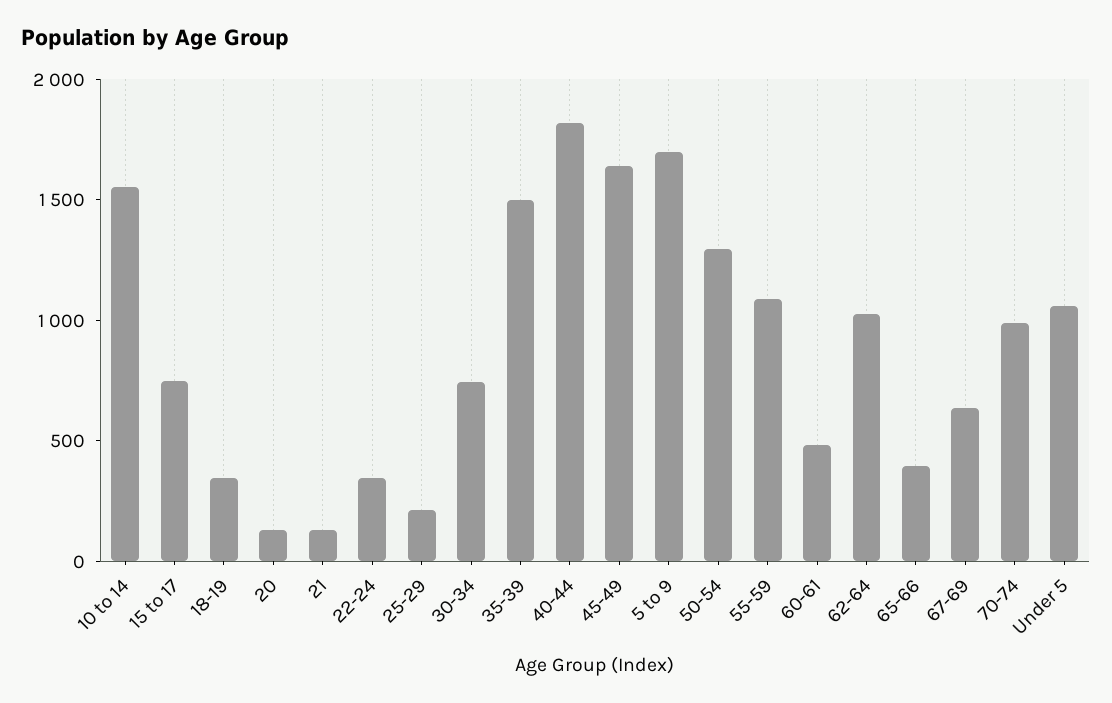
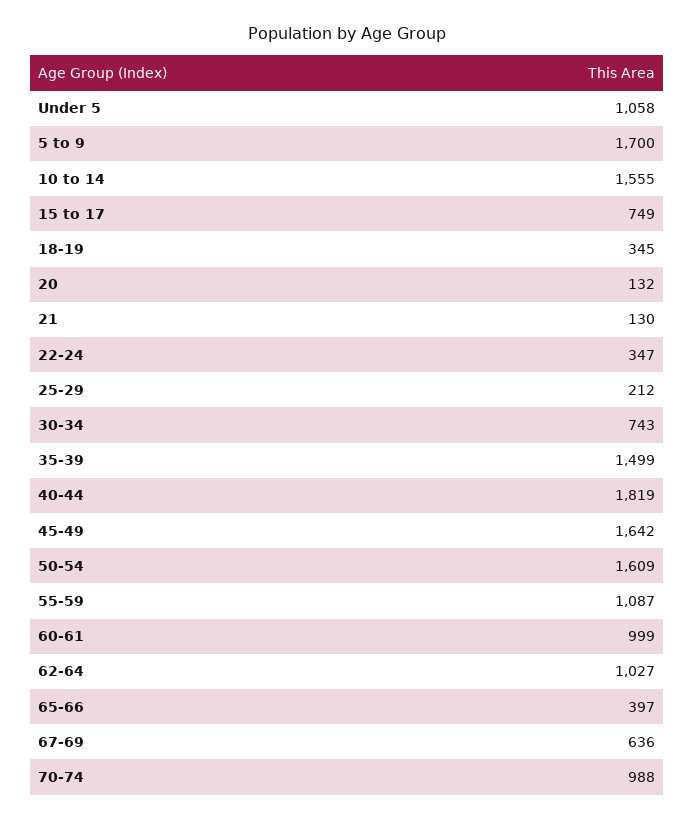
50-54: 1300 -> 1609
60-61: 500 -> 999

